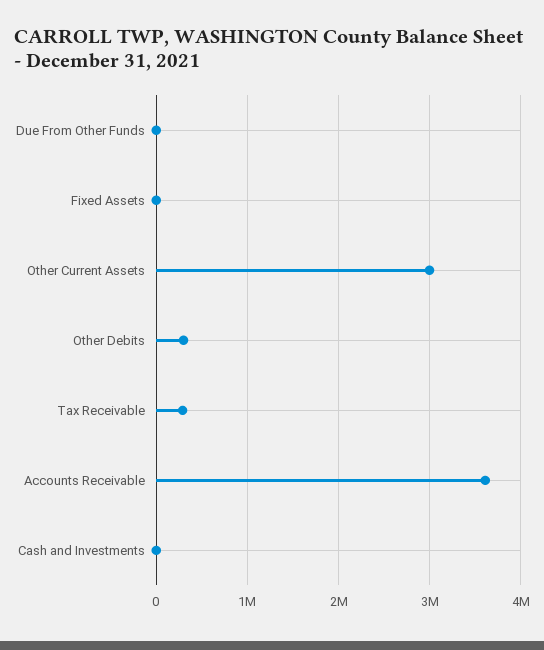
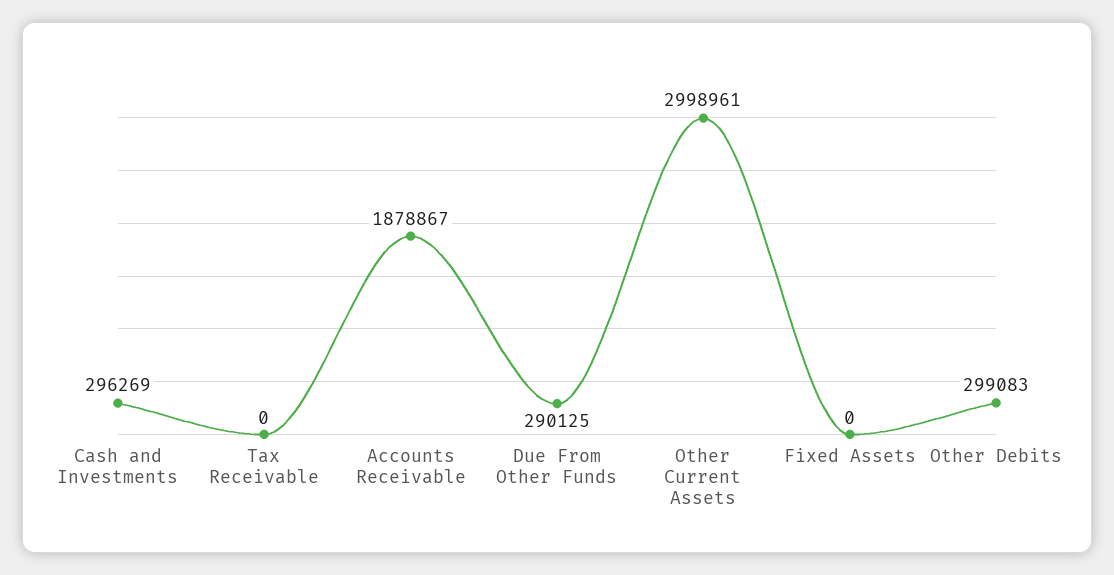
Due From Other Funds: 0 -> 290125
Tax Receivable: 300000 -> 0
Accounts Receivable: 3600000 -> 1878867
Cash and Investments: 0 -> 296269

